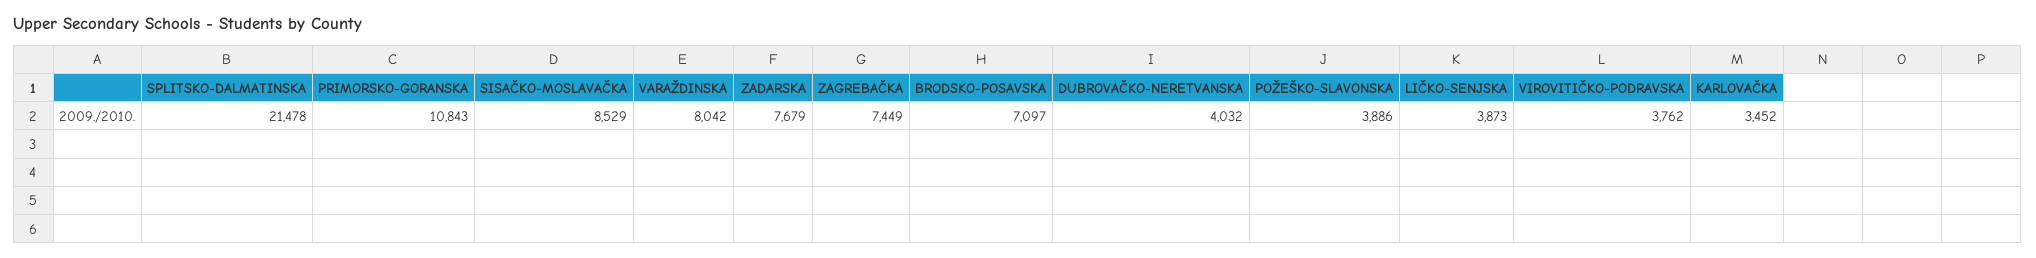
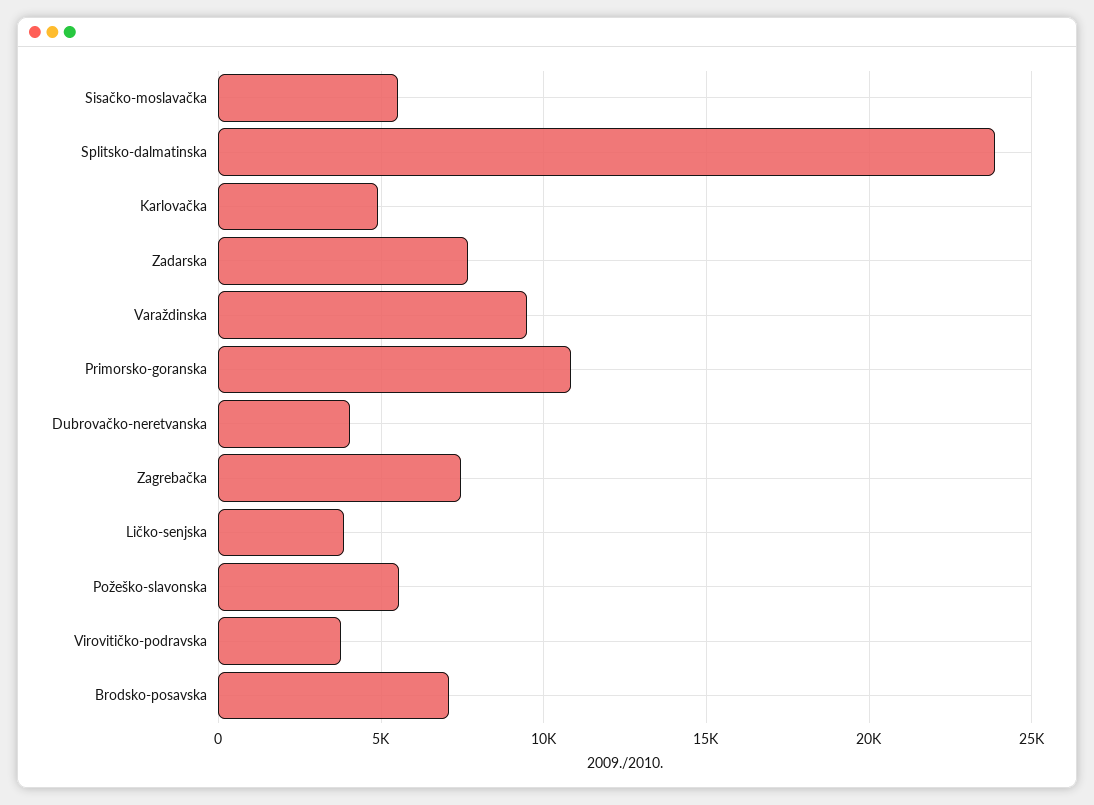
SPLITSKO-DALMATINSKA: 21478 -> 24000
SISAČKO-MOSLAVAČKA: 8529 -> 5500
VARAŽDINSKA: 8042 -> 9500
POŽEŠKO-SLAVONSKA: 3886 -> 5500
KARLOVAČKA: 3452 -> 5000

